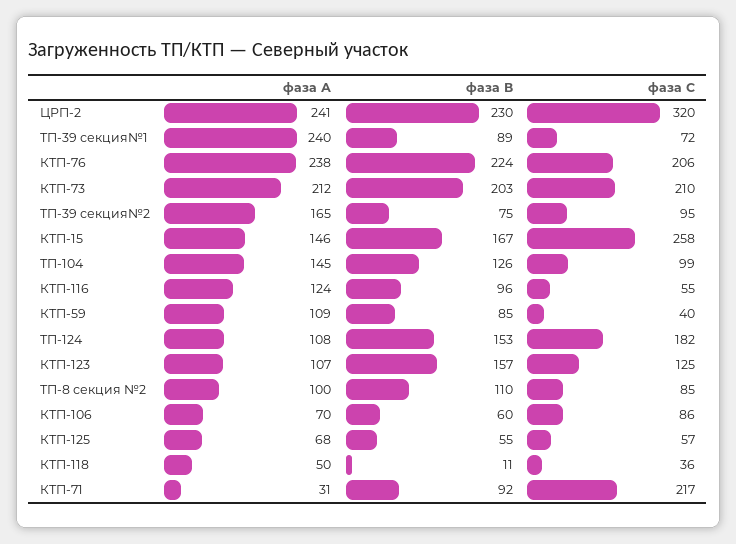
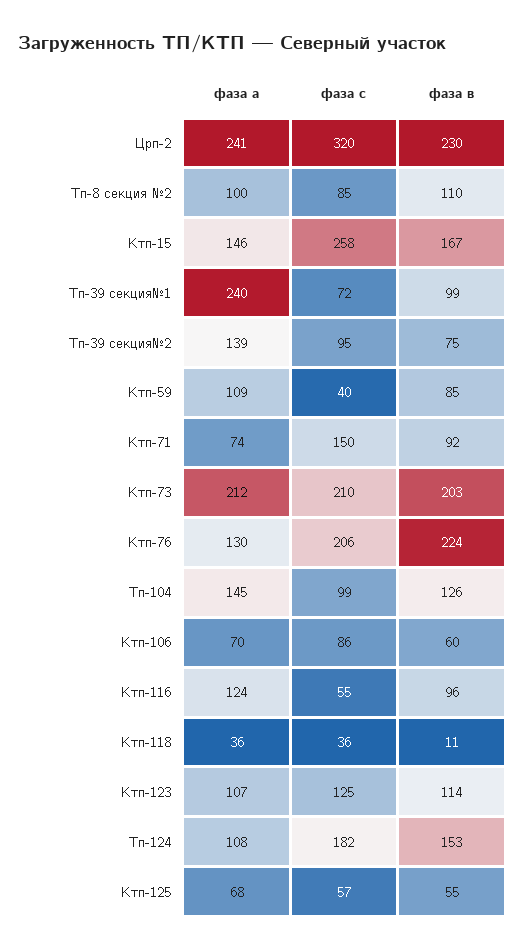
фаза В, ТП-39 секция№1: 89 -> 99
фаза А, КТП-76: 238 -> 130
фаза А, ТП-39 секция№2: 165 -> 139
фаза В, КТП-123: 157 -> 114
фаза А, КТП-118: 50 -> 36
фаза А, КТП-71: 31 -> 74
фаза С, КТП-71: 217 -> 150

